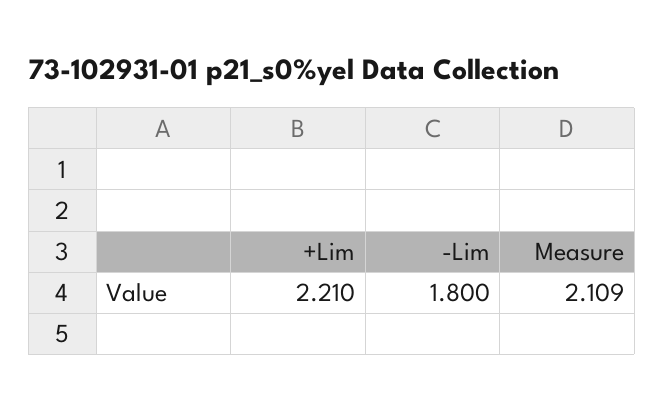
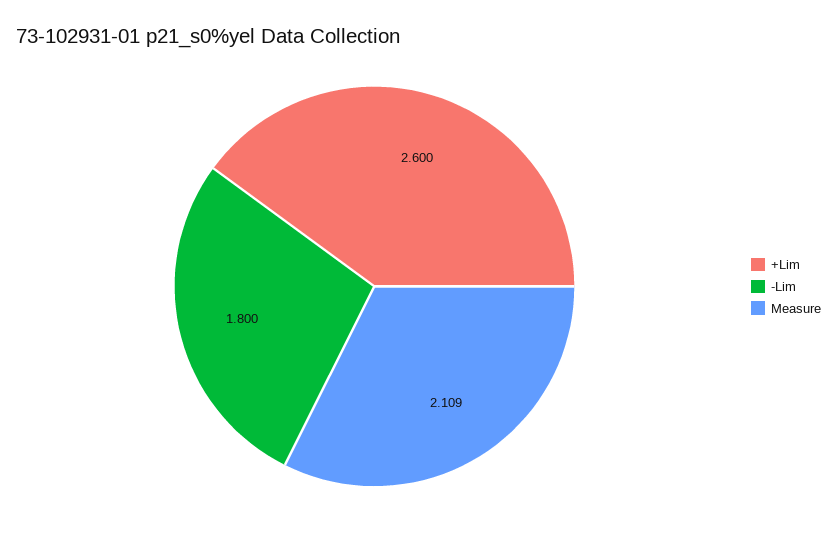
+Lim: 2.21 -> 2.6

